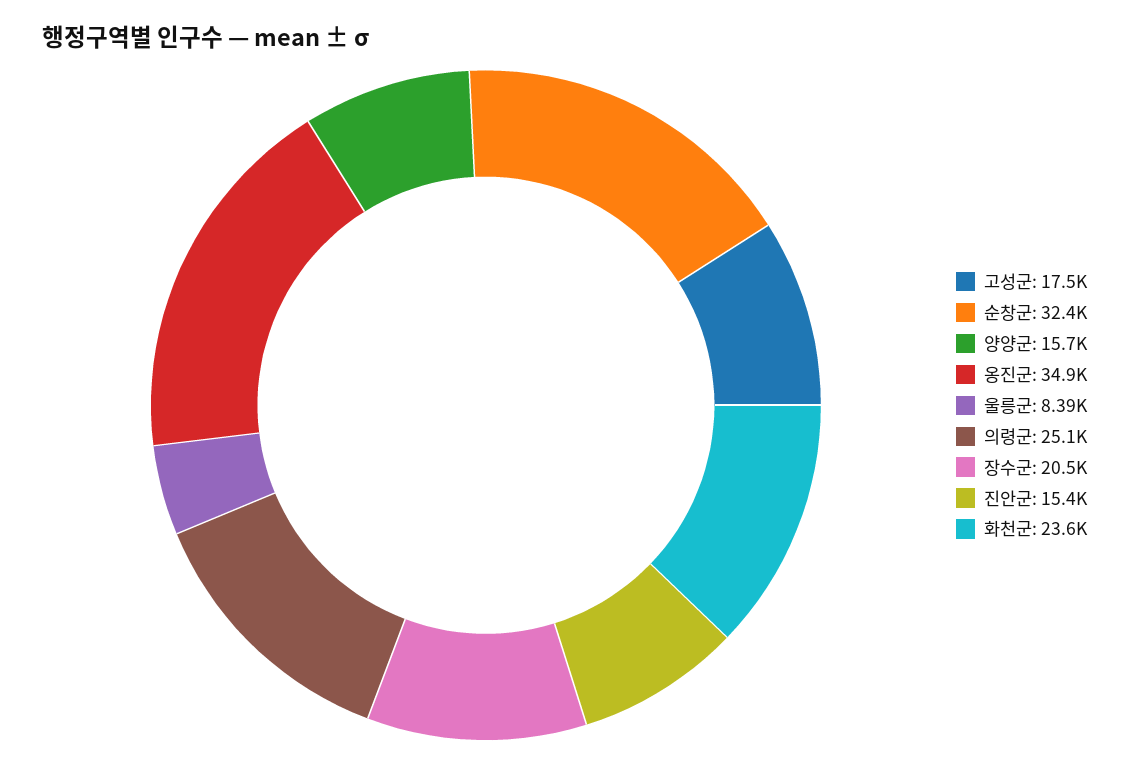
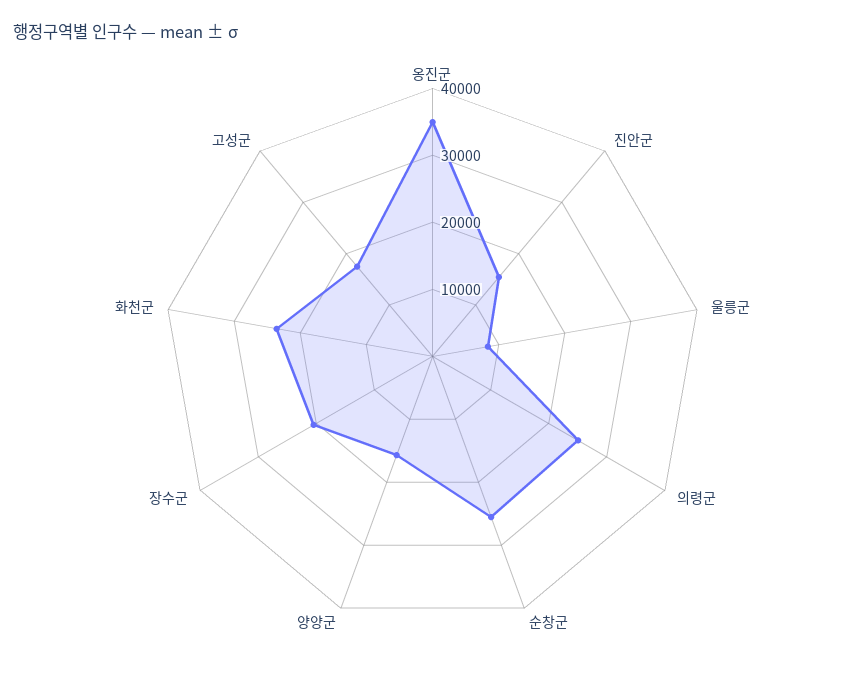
순창군: 32400 -> 26000

